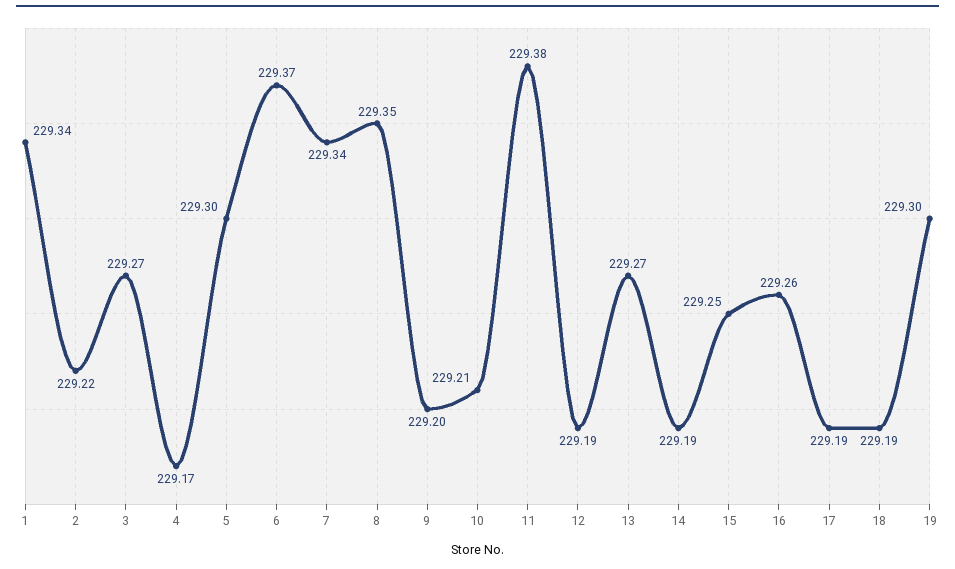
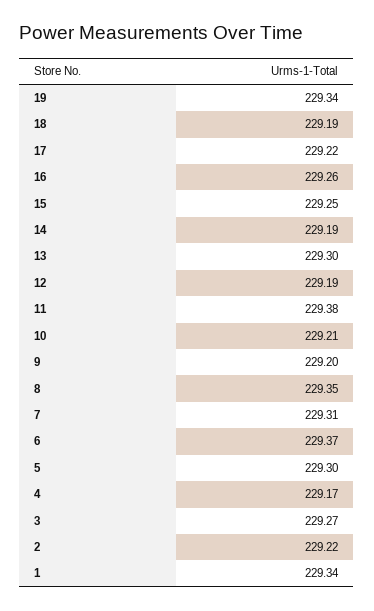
7: 229.34 -> 229.31
13: 229.27 -> 229.3
17: 229.19 -> 229.22
19: 229.3 -> 229.34

